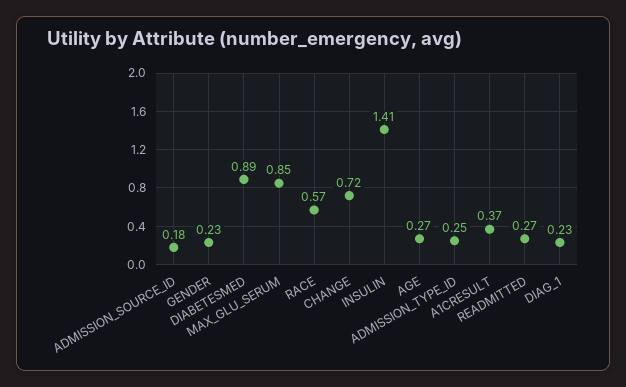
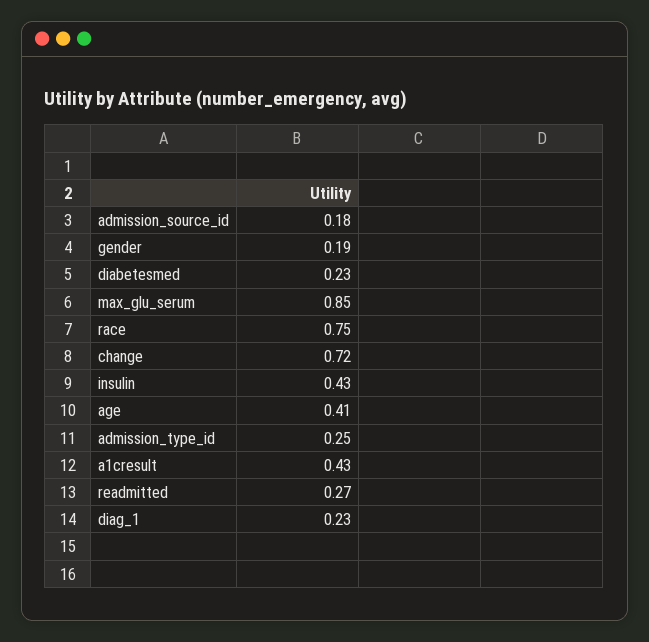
GENDER: 0.23 -> 0.19
DIABETESMED: 0.89 -> 0.23
RACE: 0.57 -> 0.75
INSULIN: 1.41 -> 0.43
AGE: 0.27 -> 0.41
A1CRESULT: 0.37 -> 0.43

